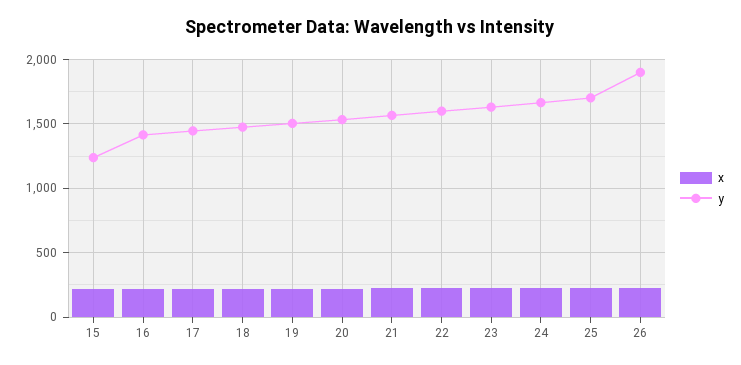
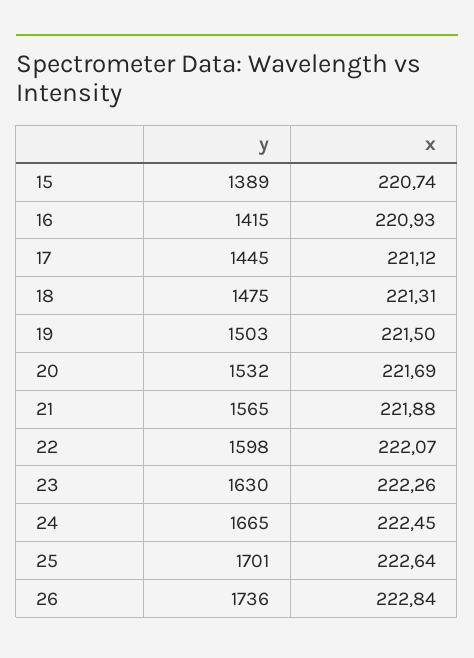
y, 15: 1250 -> 1389
y, 26: 1900 -> 1736

